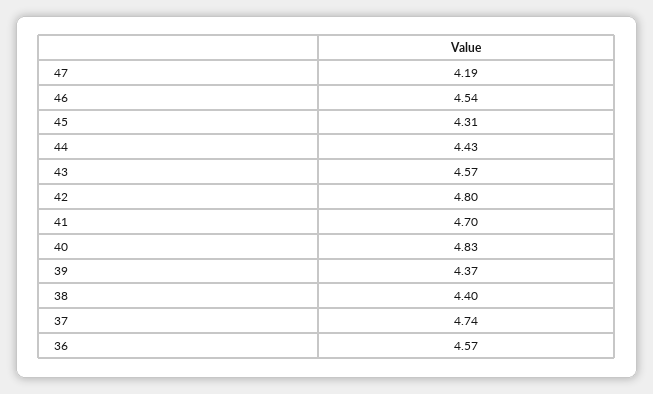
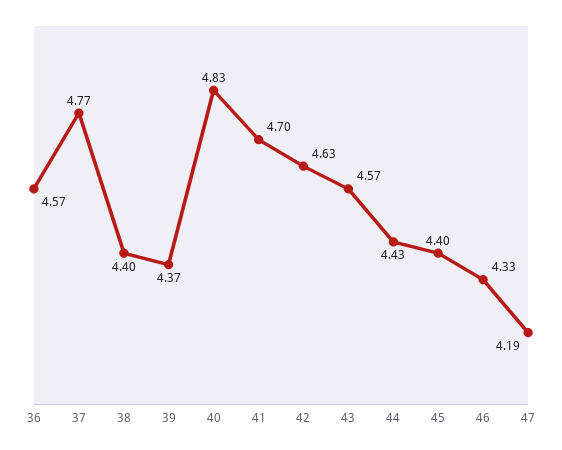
46: 4.54 -> 4.33
45: 4.31 -> 4.4
42: 4.8 -> 4.63
37: 4.74 -> 4.77

